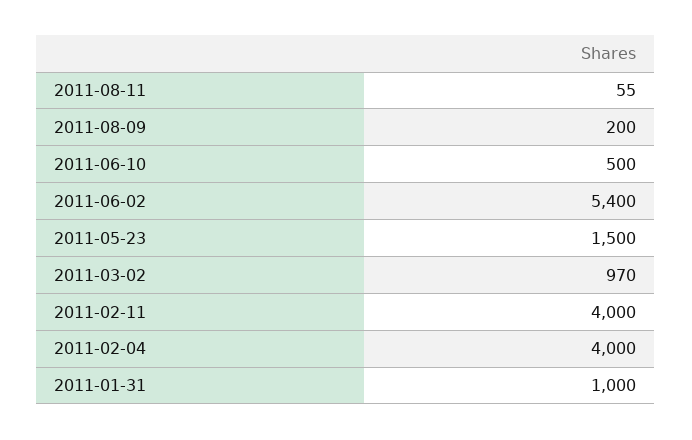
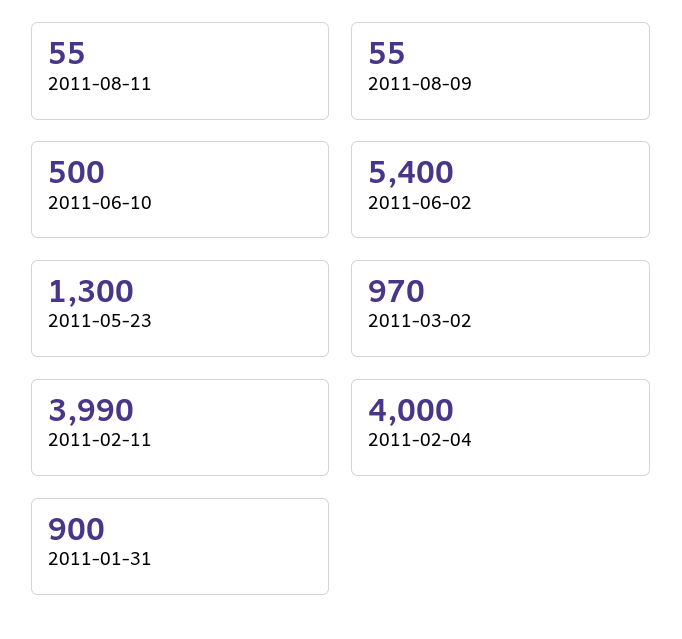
2011-08-09: 200 -> 55
2011-05-23: 1500 -> 1300
2011-02-11: 4000 -> 3990
2011-01-31: 1000 -> 900

